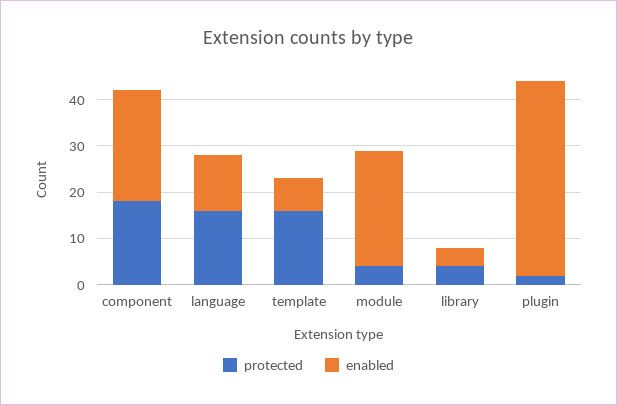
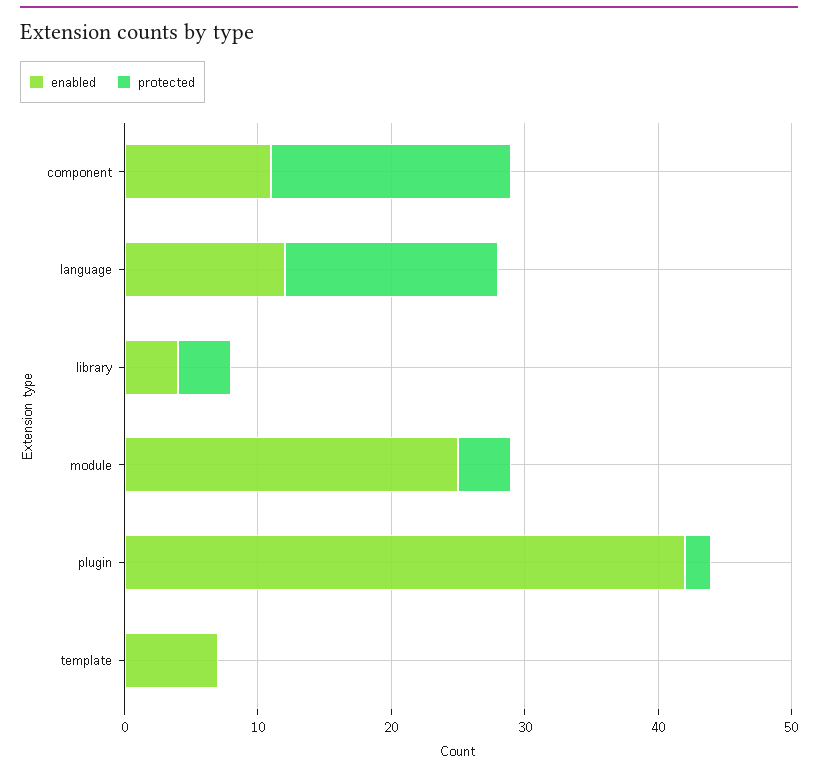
enabled, component: 25 -> 11
protected, template: 15 -> 0

